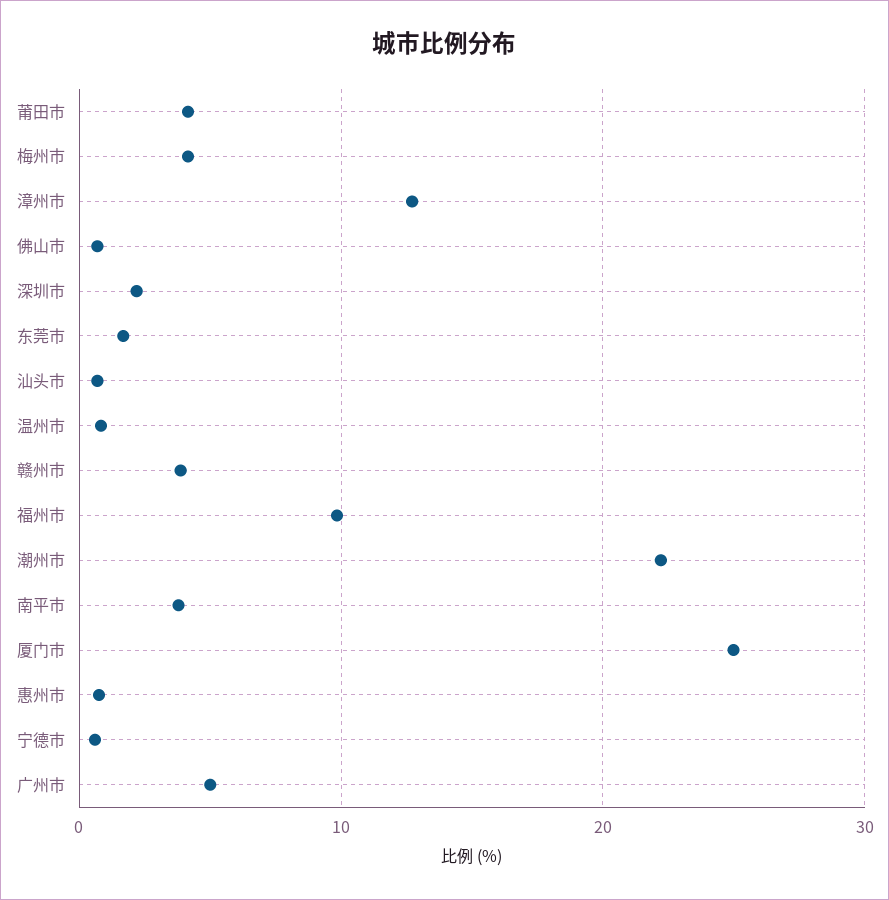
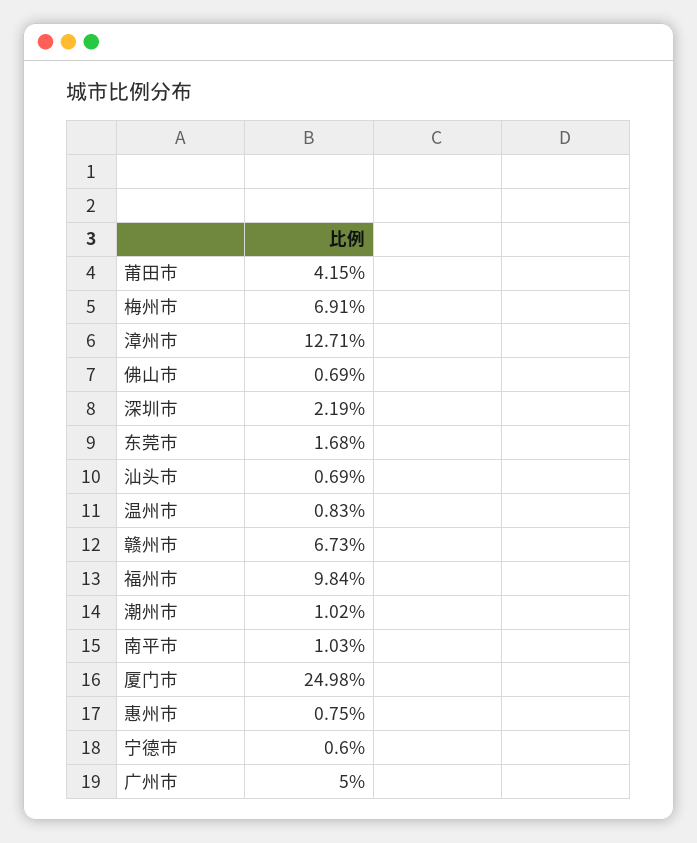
梅州市: 4 -> 6.91
赣州市: 4 -> 6.73
潮州市: 22 -> 1.02
南平市: 4 -> 1.03

